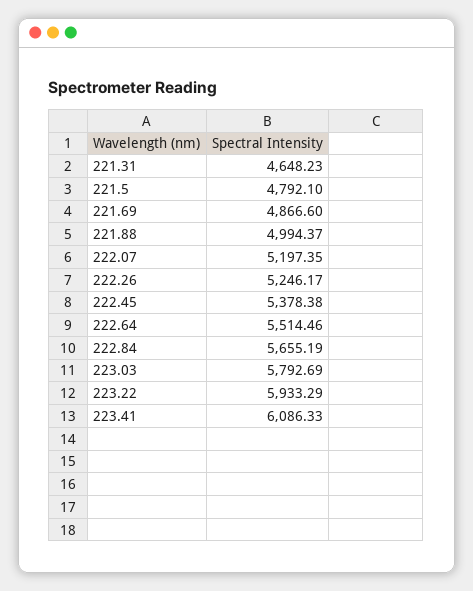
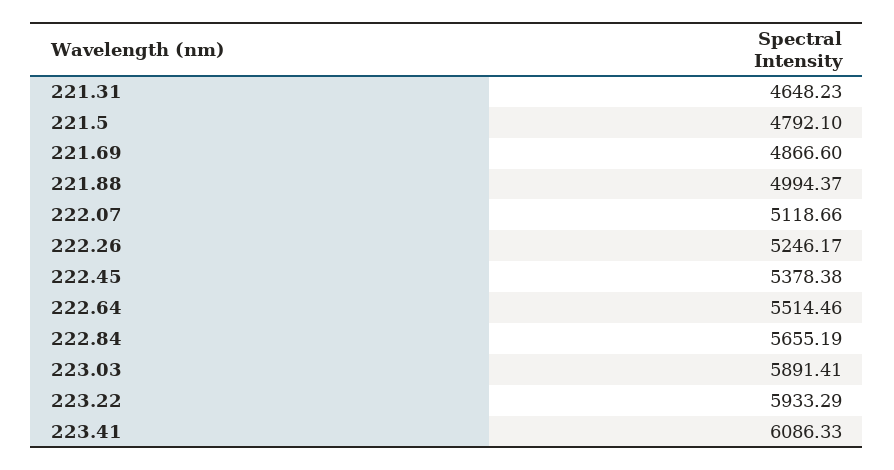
222.07: 5197.35 -> 5118.66
223.03: 5792.69 -> 5891.41

